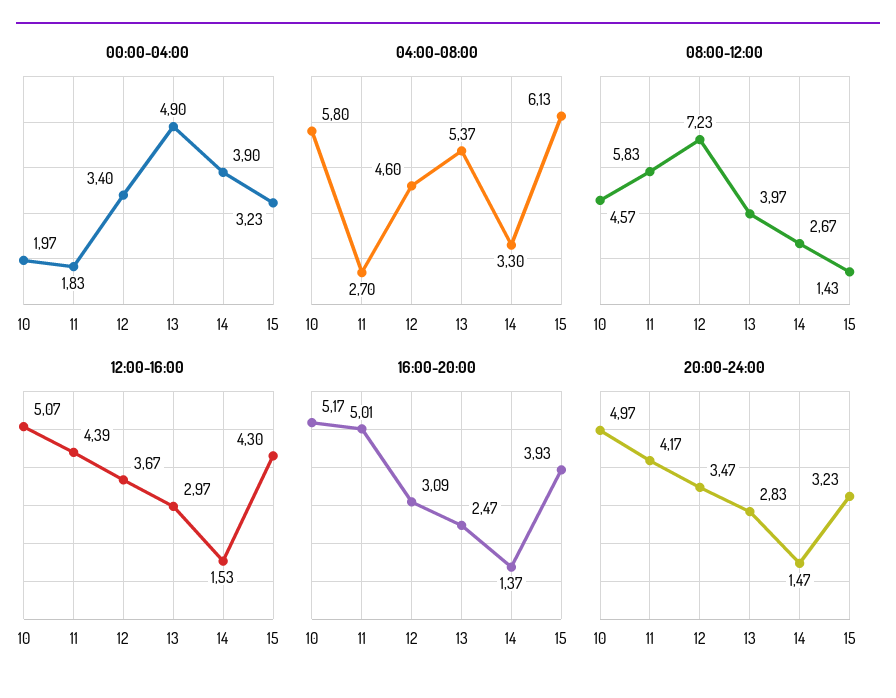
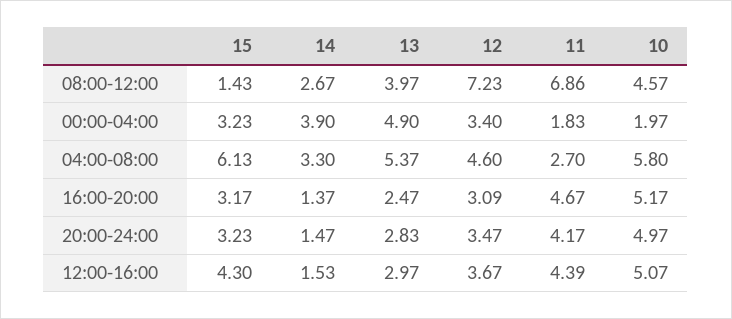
08:00-12:00, 11: 5.83 -> 6.86
16:00-20:00, 11: 5.01 -> 4.67
16:00-20:00, 15: 3.93 -> 3.17

